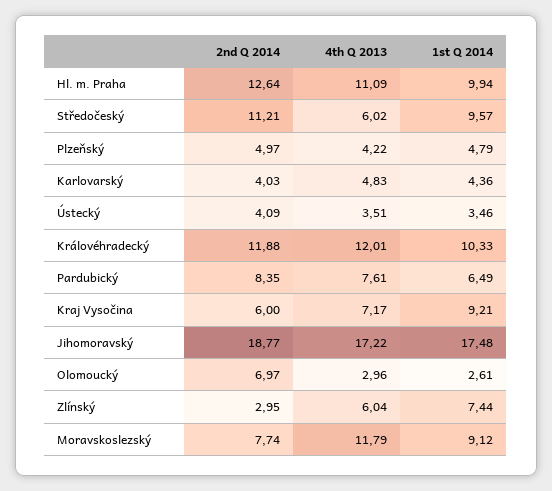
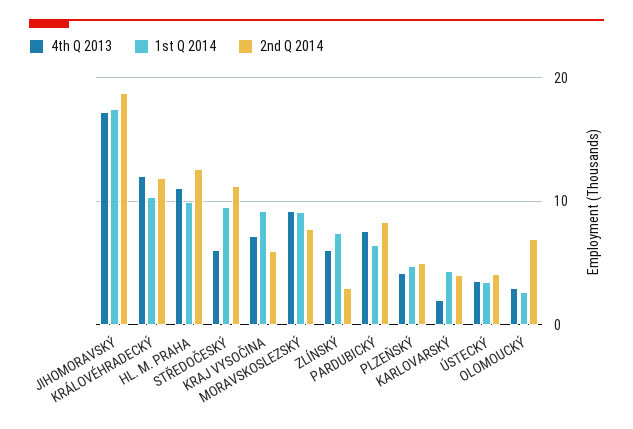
4th Q 2013, Karlovarský: 4.83 -> 2
4th Q 2013, Moravskoslezský: 11.79 -> 9

